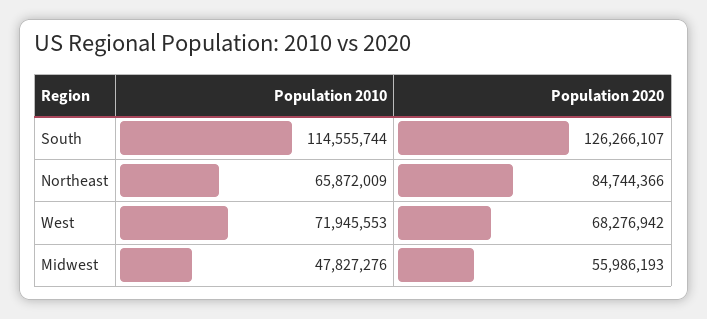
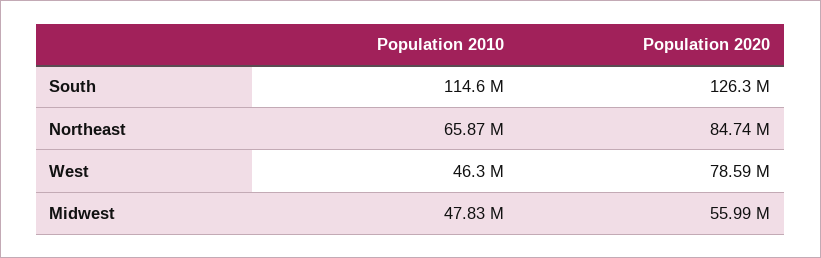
Population 2010, West: 71945553 -> 46300000
Population 2020, West: 68276942 -> 78590000

